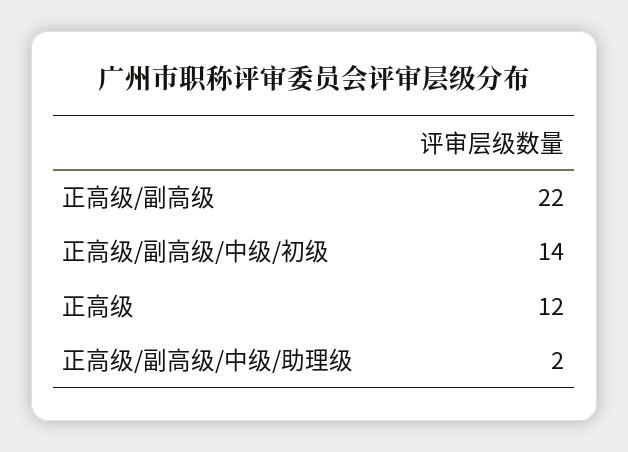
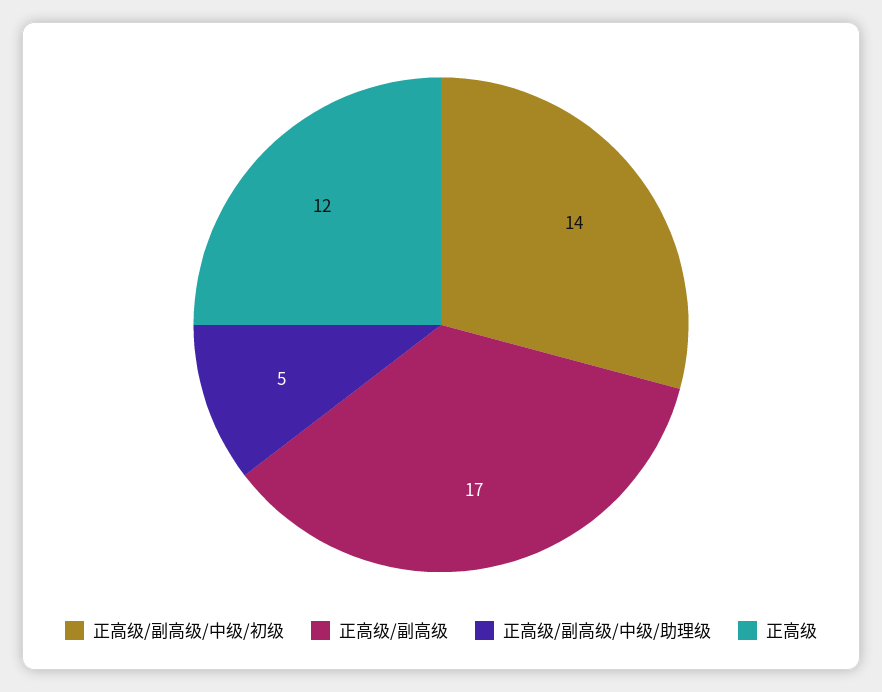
正高级/副高级: 22 -> 17
正高级/副高级/中级/助理级: 2 -> 5

